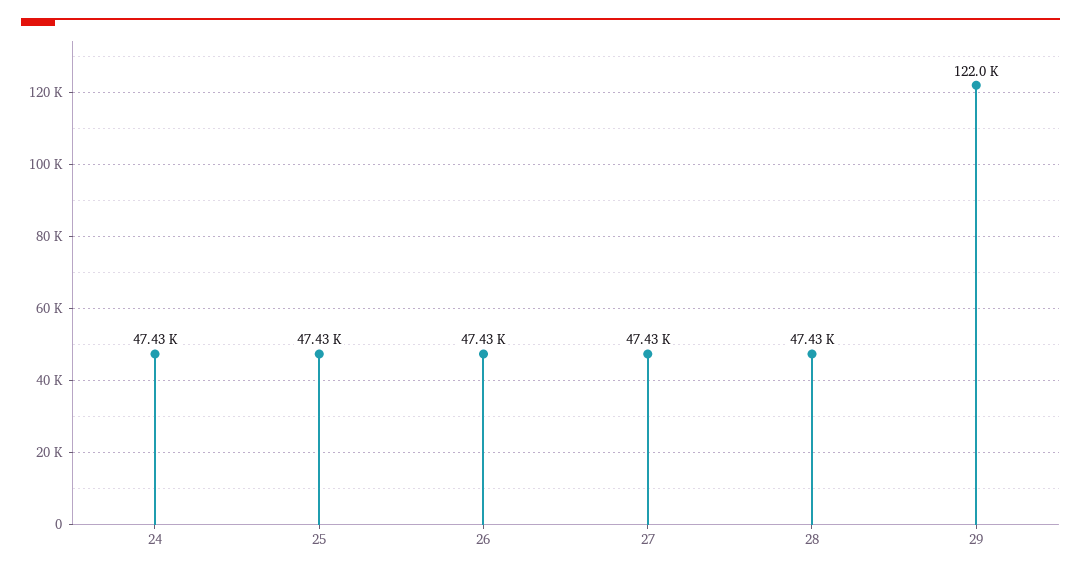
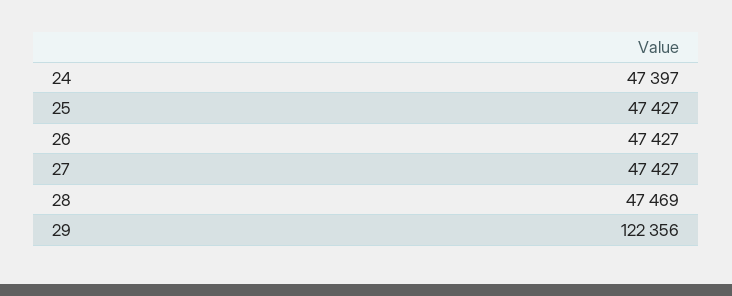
24: 47430 -> 47397
28: 47430 -> 47469
29: 122000 -> 122356

